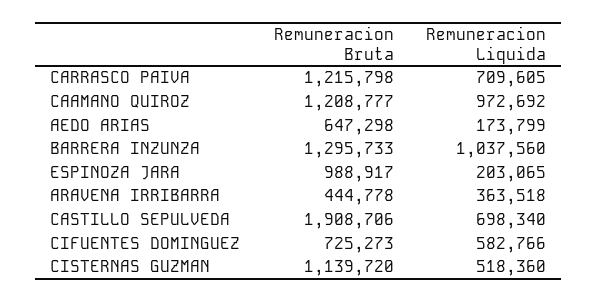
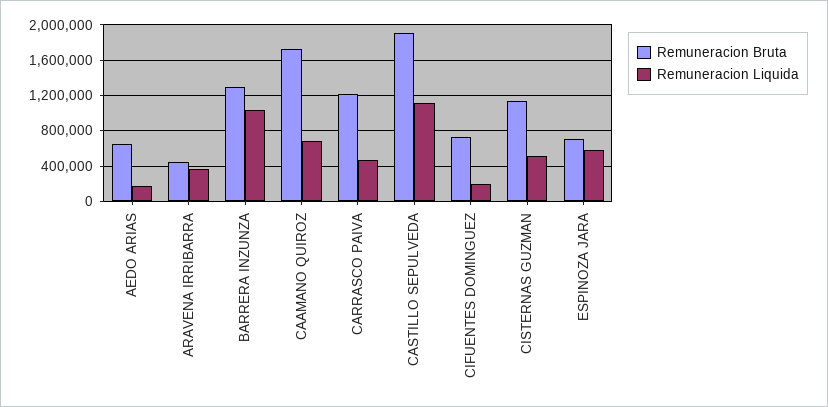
Remuneracion Liquida, CARRASCO PAIVA: 709605 -> 500000
Remuneracion Bruta, CAAMANO QUIROZ: 1208777 -> 1700000
Remuneracion Liquida, CAAMANO QUIROZ: 972692 -> 700000
Remuneracion Bruta, ESPINOZA JARA: 988917 -> 700000
Remuneracion Liquida, ESPINOZA JARA: 203065 -> 600000
Remuneracion Liquida, CASTILLO SEPULVEDA: 698340 -> 1100000
Remuneracion Liquida, CIFUENTES DOMINGUEZ: 582766 -> 200000

